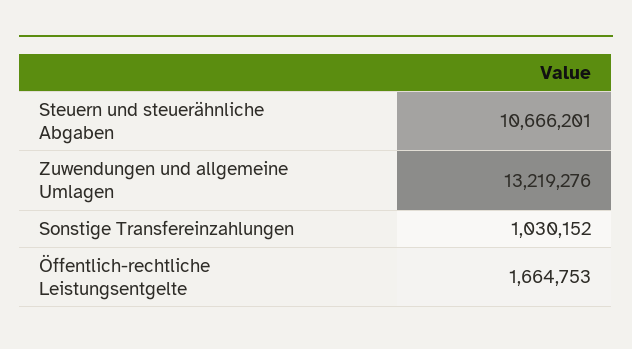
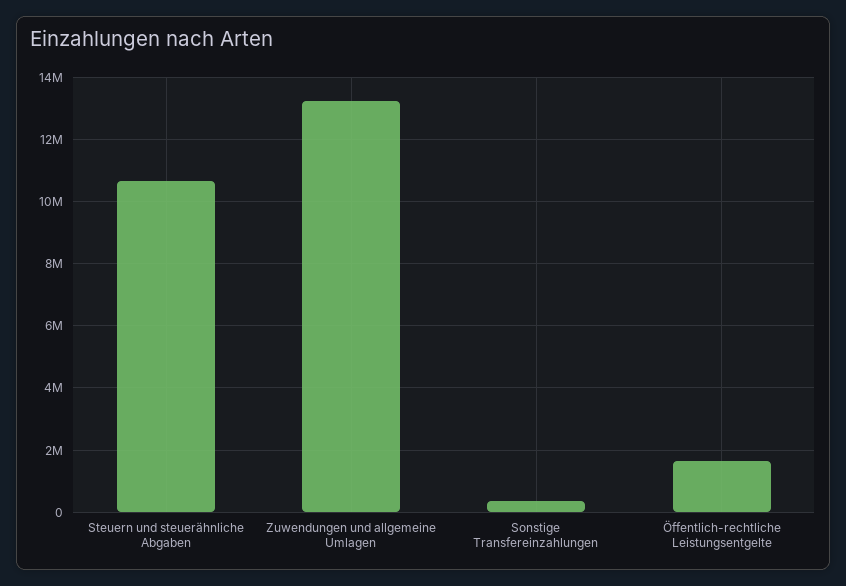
Sonstige Transfereinzahlungen: 1030152 -> 400000

